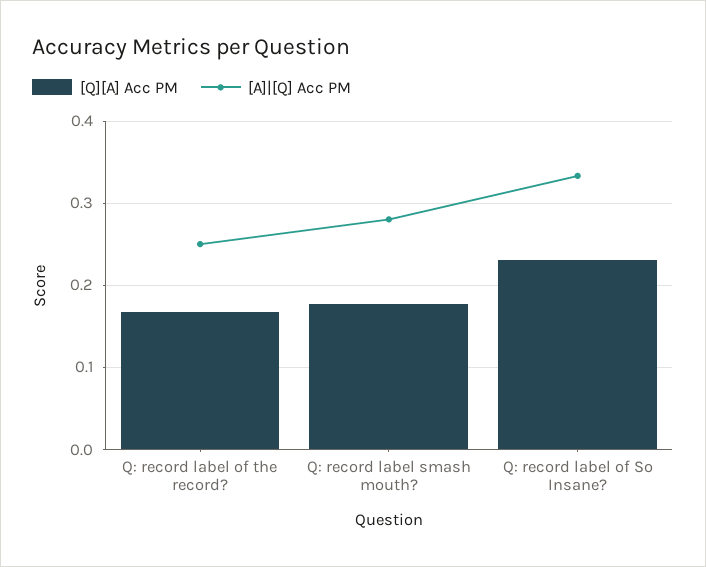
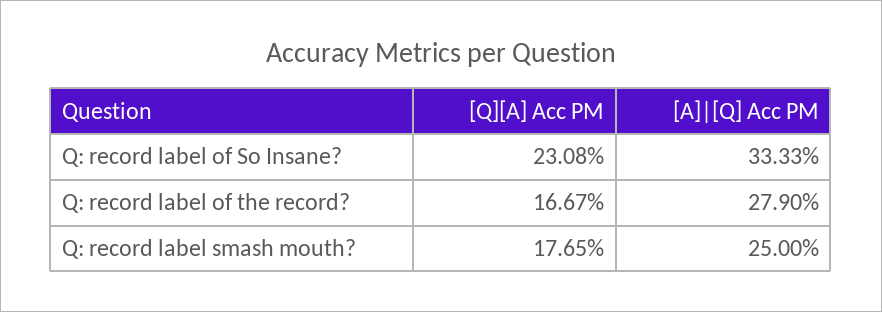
[A]|[Q] Acc PM, Q: record label of the record?: 0.25 -> 0.279
[A]|[Q] Acc PM, Q: record label smash mouth?: 0.28 -> 0.25

